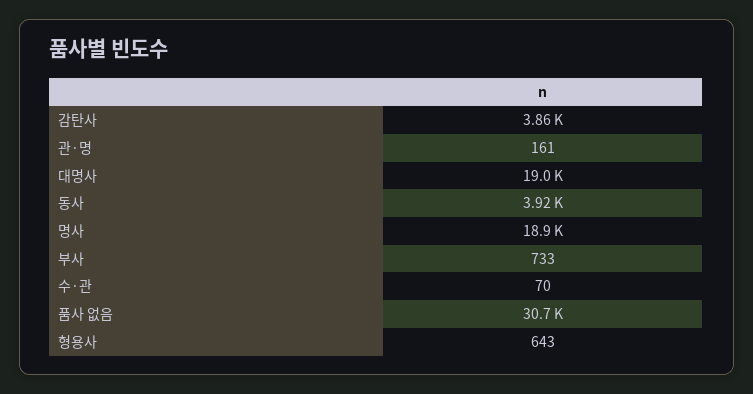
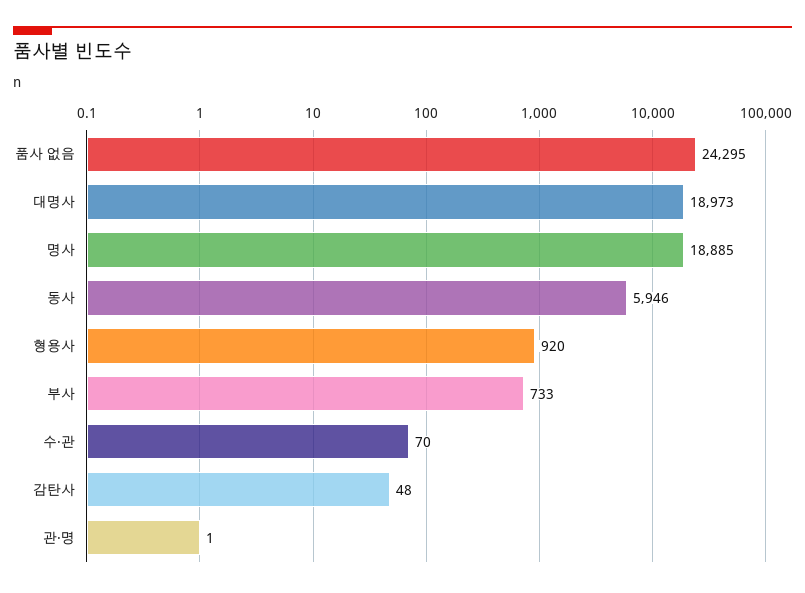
감탄사: 3860 -> 48
관·명: 161 -> 1
동사: 3920 -> 5946
품사 없음: 30700 -> 24295
형용사: 643 -> 920

